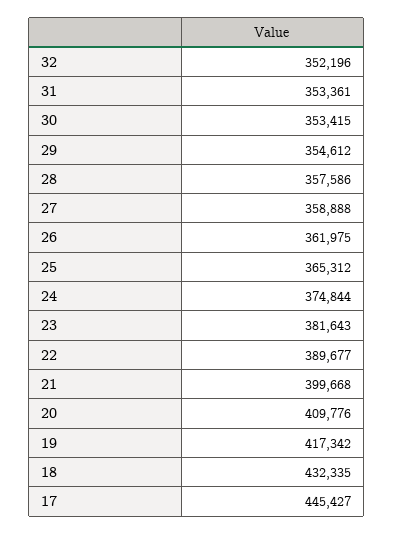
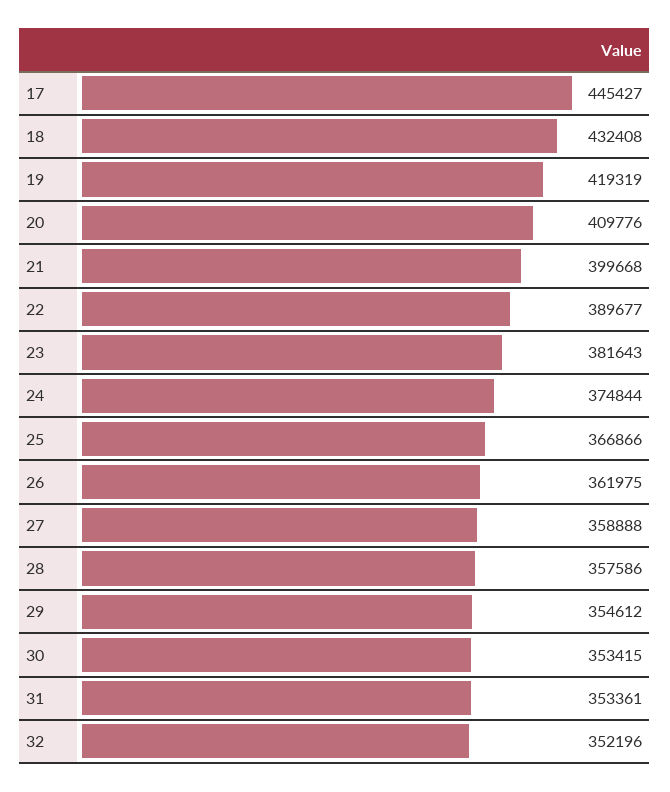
25: 365312 -> 366866
19: 417342 -> 419319
18: 432335 -> 432408

